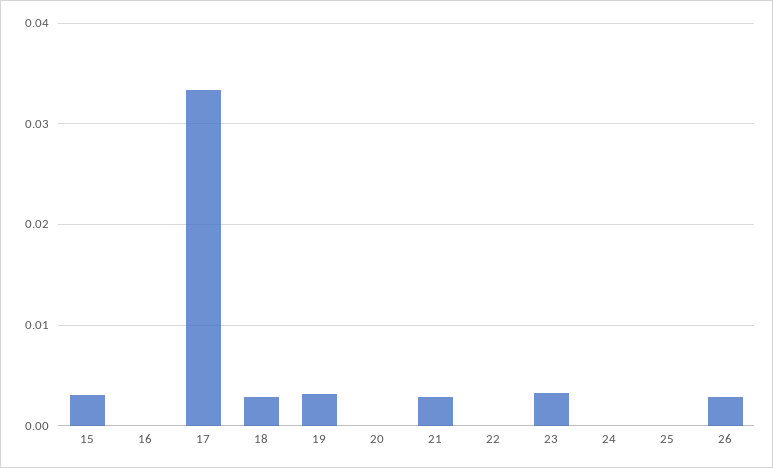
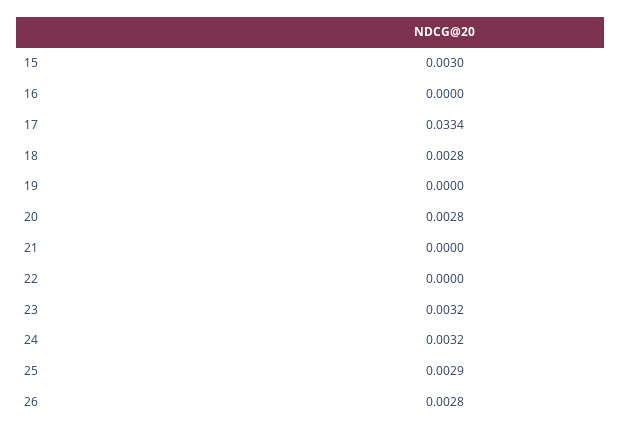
19: 0.003 -> 0
20: 0 -> 0.0028
21: 0.003 -> 0
24: 0 -> 0.0032
25: 0 -> 0.0029

